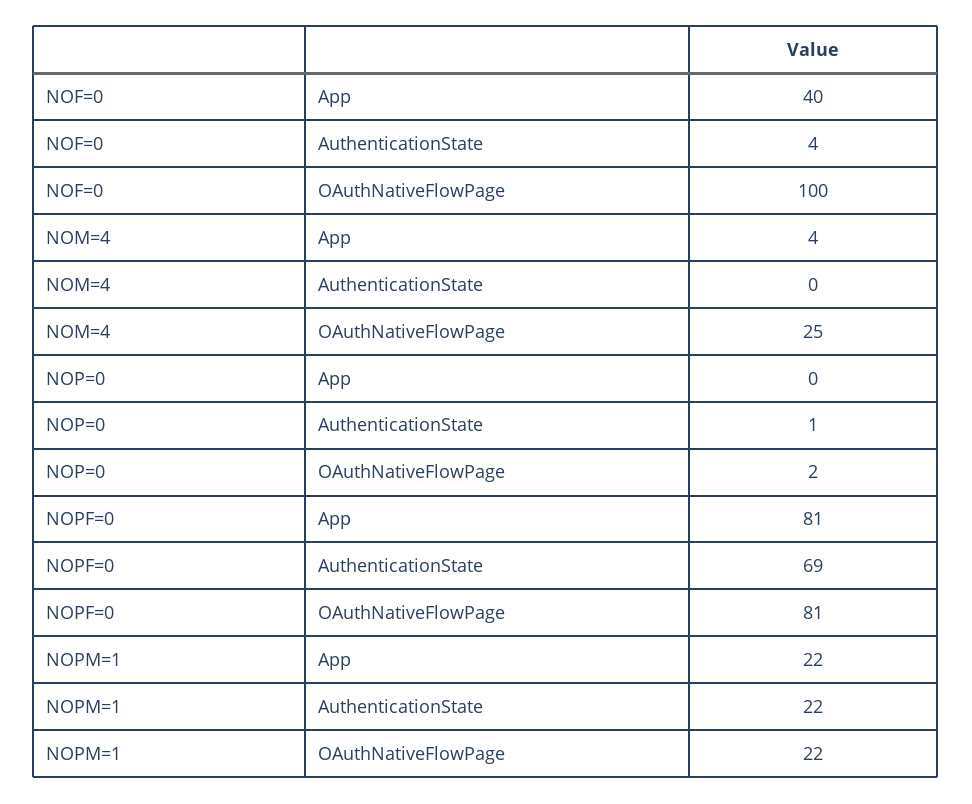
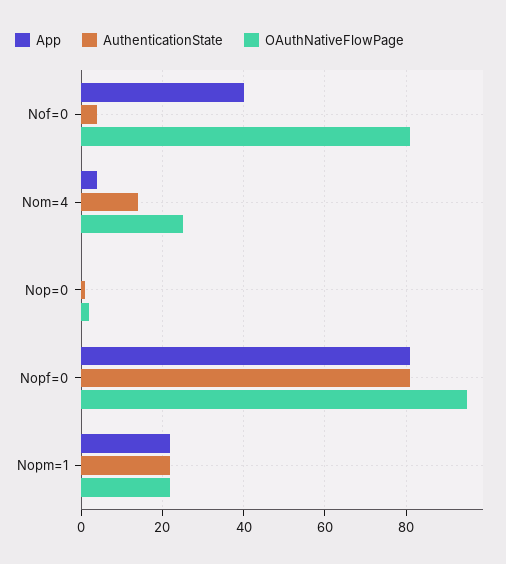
OAuthNativeFlowPage, NOF=0: 100 -> 80
AuthenticationState, NOM=4: 0 -> 15
AuthenticationState, NOPF=0: 69 -> 80
OAuthNativeFlowPage, NOPF=0: 81 -> 95

